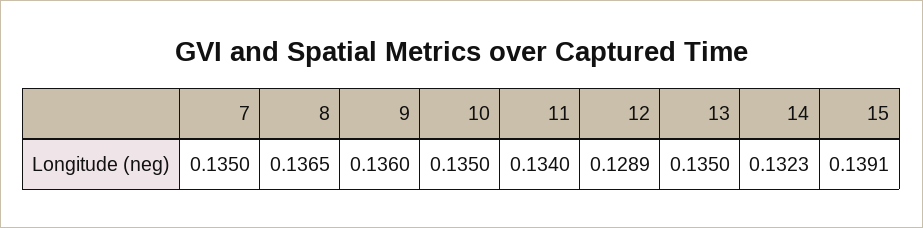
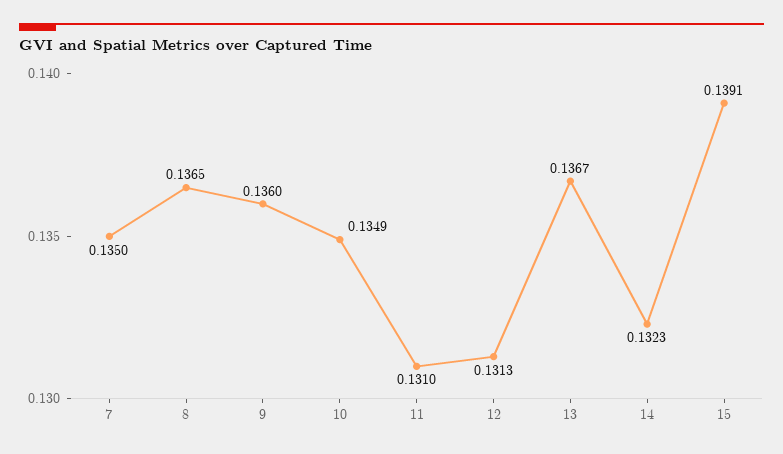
10: 0.135 -> 0.1349
11: 0.134 -> 0.131
12: 0.1289 -> 0.1313
13: 0.135 -> 0.1367

